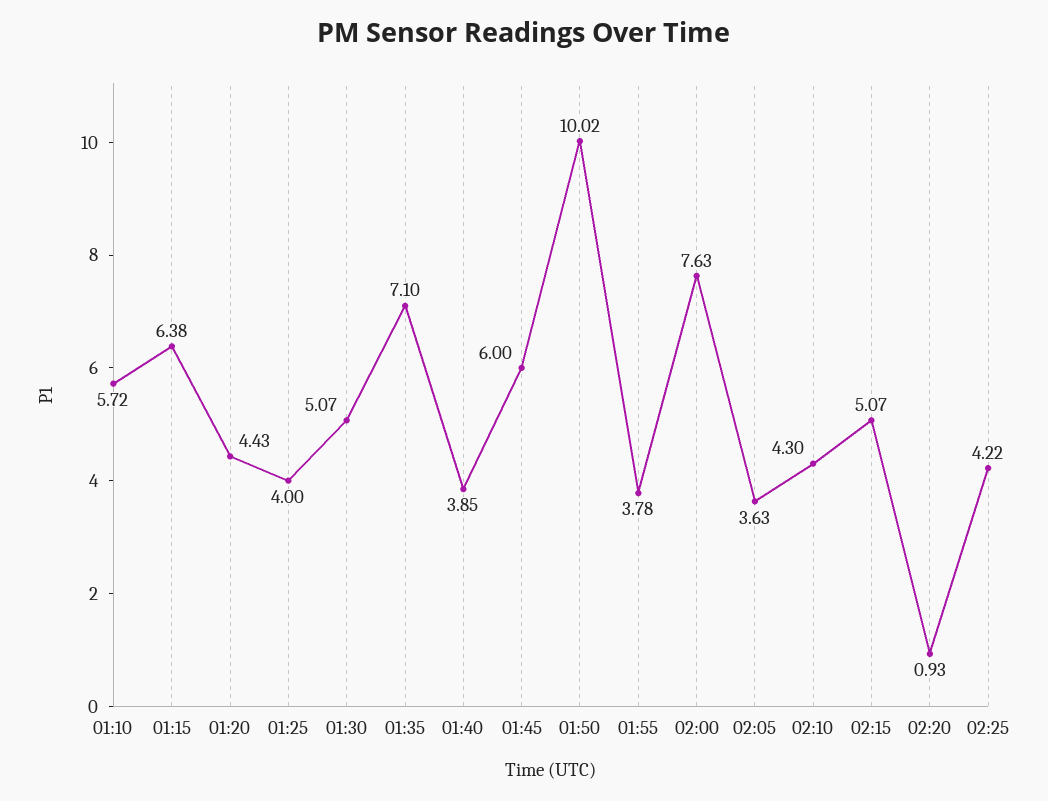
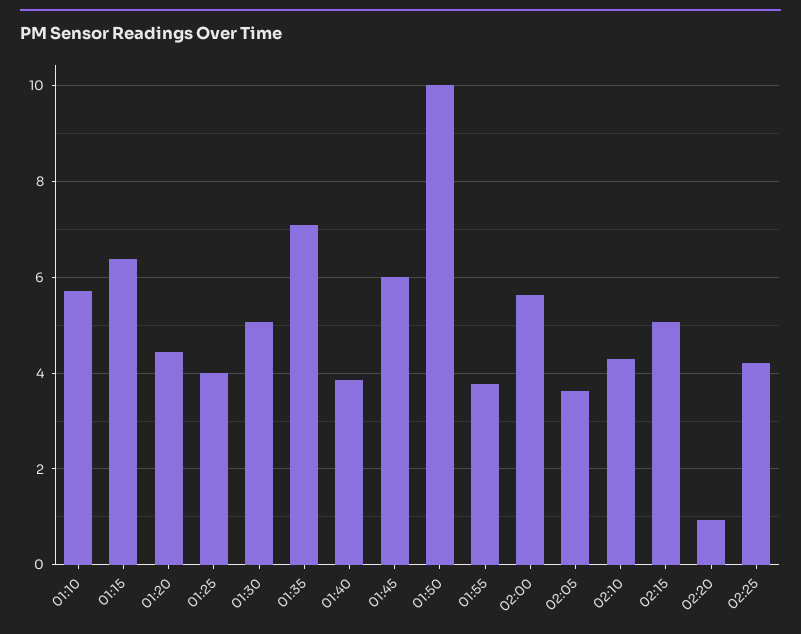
02:00: 7.63 -> 5.6

